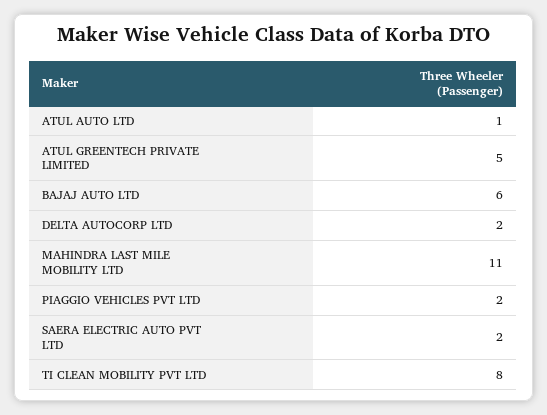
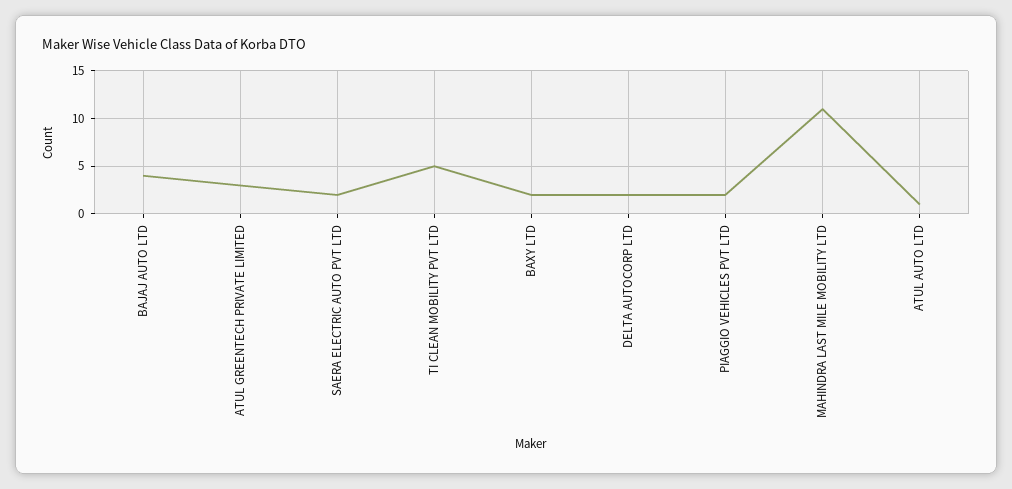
ATUL GREENTECH PRIVATE LIMITED: 5 -> 3
BAJAJ AUTO LTD: 6 -> 4
TI CLEAN MOBILITY PVT LTD: 8 -> 5
BAXY LTD: none -> 2

